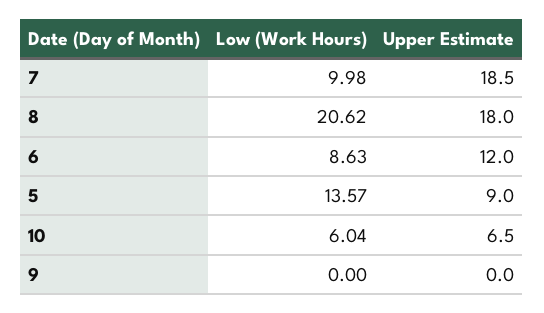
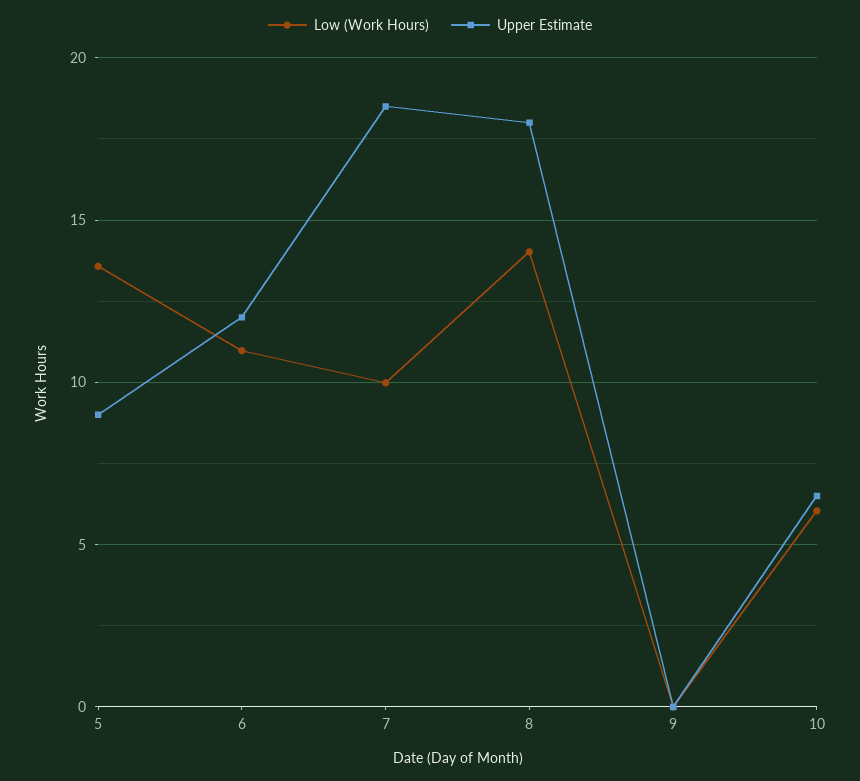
Low (Work Hours), 8: 20.62 -> 14
Low (Work Hours), 6: 8.63 -> 11

